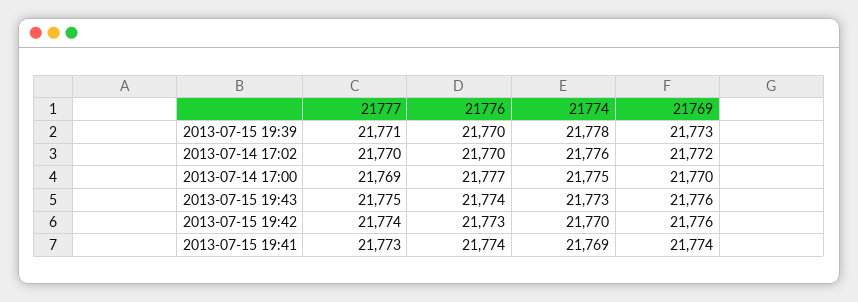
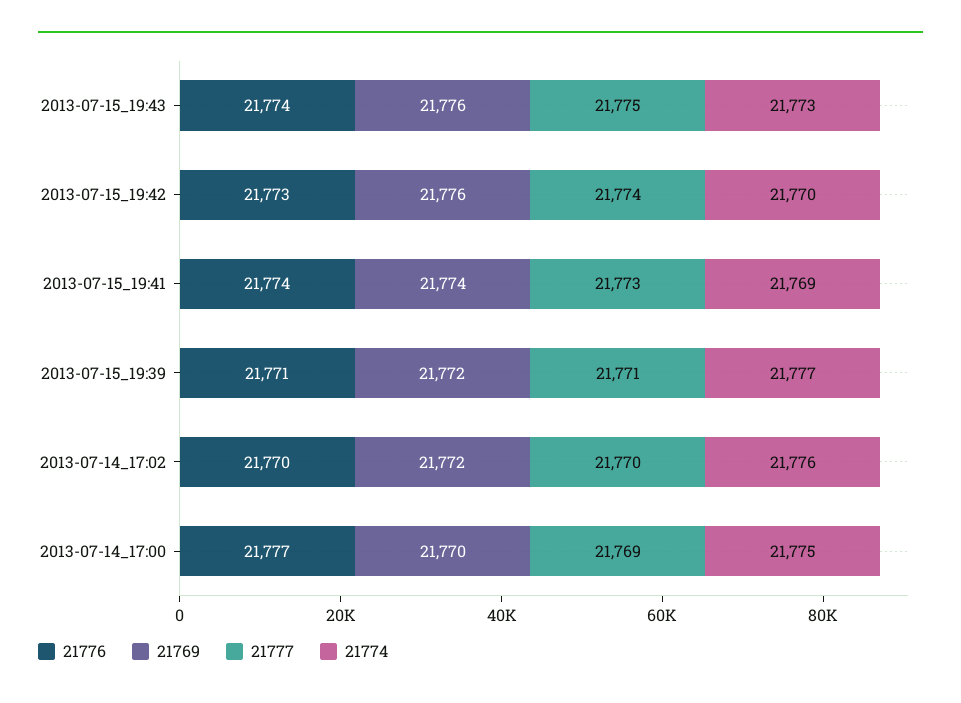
21776, 2013-07-15 19:39: 21770 -> 21771
21774, 2013-07-15 19:39: 21778 -> 21777
21769, 2013-07-15 19:39: 21773 -> 21772

